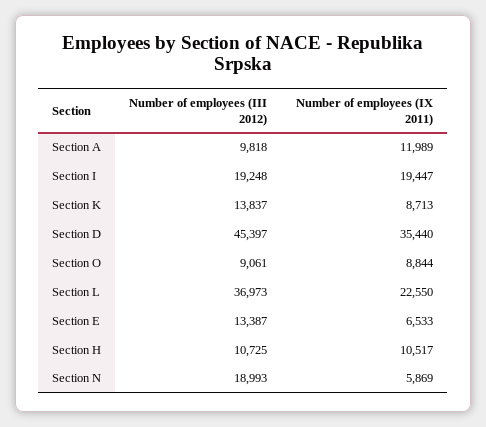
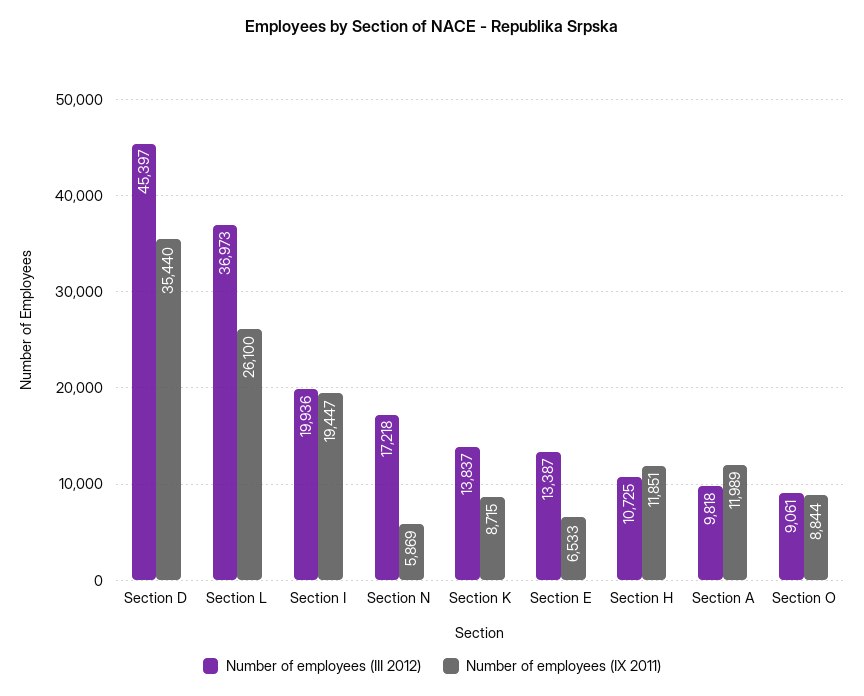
Number of employees (III 2012), Section I: 19248 -> 19936
Number of employees (IX 2011), Section K: 8713 -> 8715
Number of employees (IX 2011), Section L: 22550 -> 26100
Number of employees (IX 2011), Section H: 10517 -> 11851
Number of employees (III 2012), Section N: 18993 -> 17218

